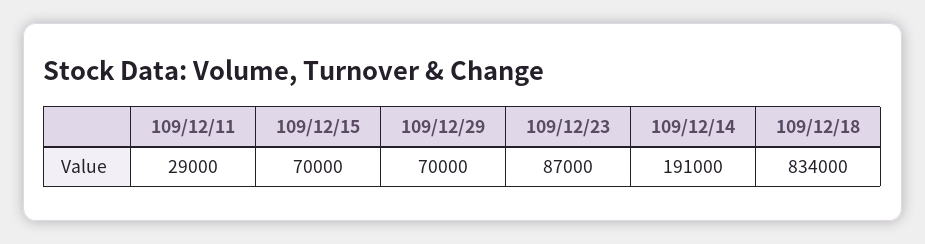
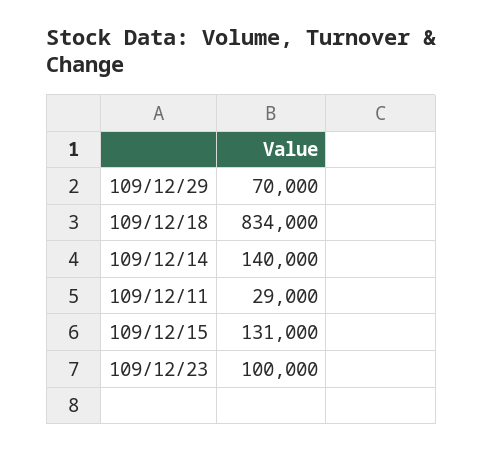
109/12/15: 70000 -> 131000
109/12/23: 87000 -> 100000
109/12/14: 191000 -> 140000

